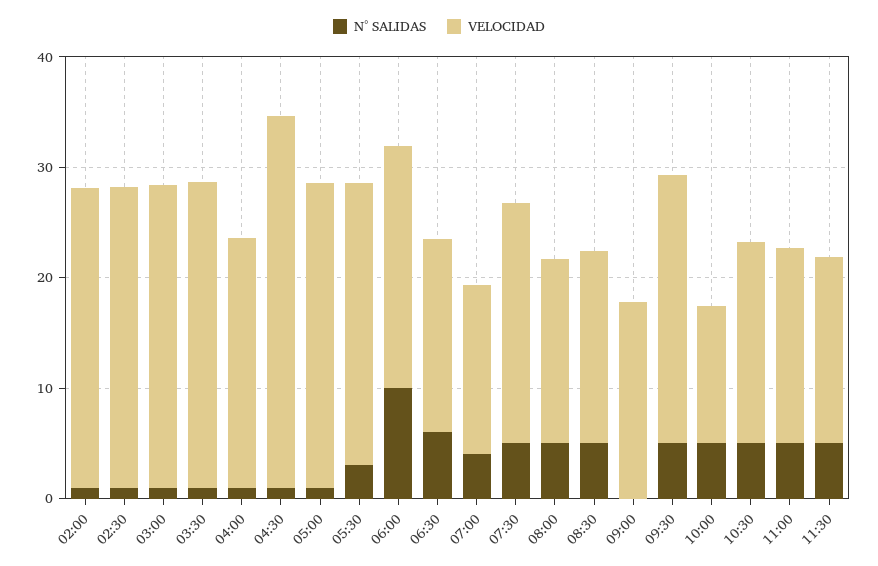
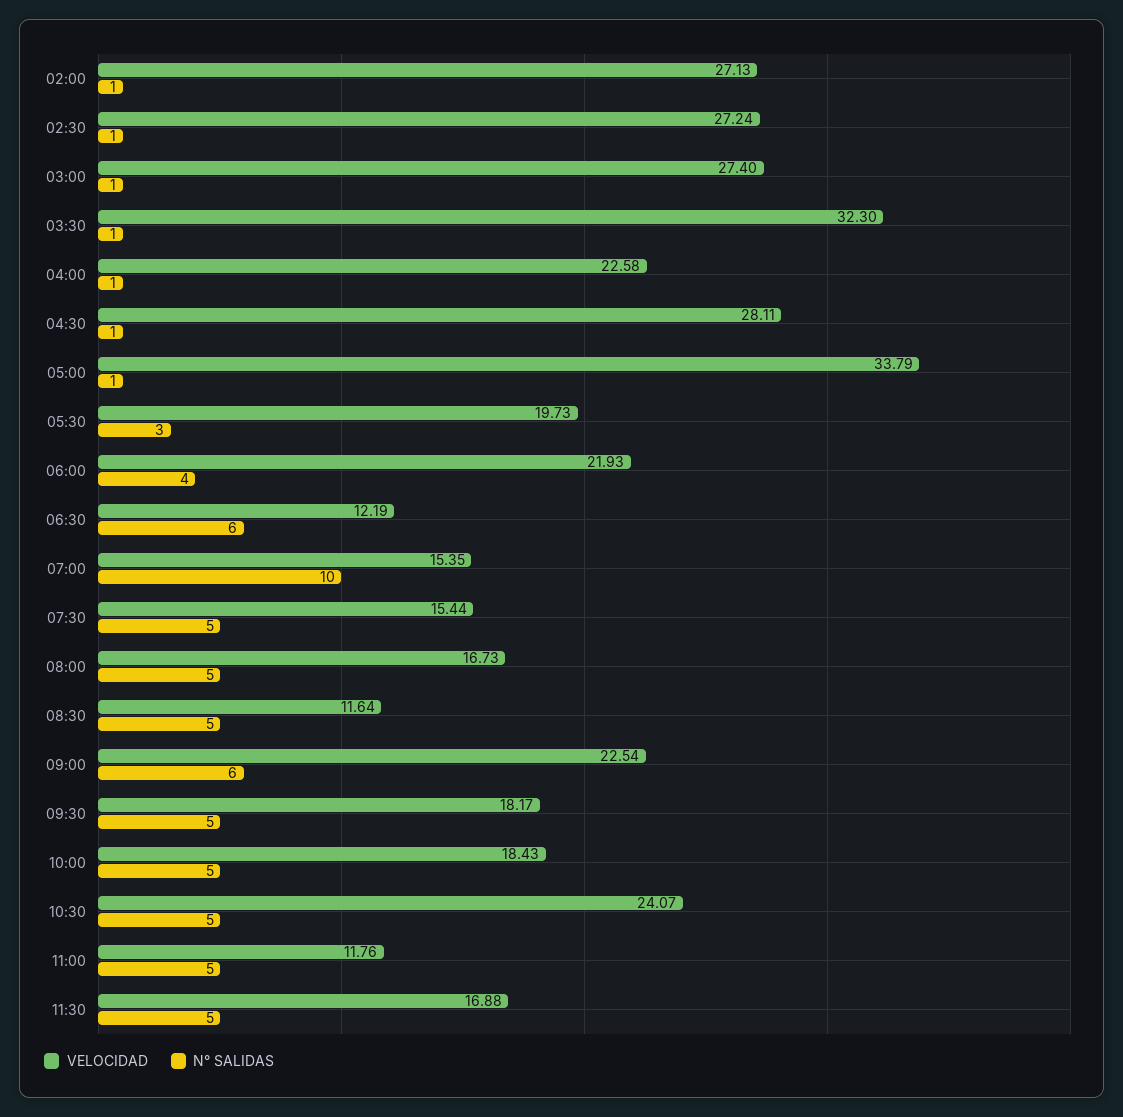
VELOCIDAD, 03:30: 28 -> 32.3
VELOCIDAD, 04:30: 34 -> 28.11
VELOCIDAD, 05:00: 28 -> 33.79
VELOCIDAD, 05:30: 26 -> 19.73
N° SALIDAS, 06:00: 10 -> 4
VELOCIDAD, 06:30: 18 -> 12.19
N° SALIDAS, 07:00: 4 -> 10
VELOCIDAD, 07:30: 22 -> 15.44
VELOCIDAD, 08:30: 18 -> 11.64
N° SALIDAS, 09:00: 0 -> 6
VELOCIDAD, 09:00: 18 -> 22.54
VELOCIDAD, 09:30: 24 -> 18.17
VELOCIDAD, 10:00: 12 -> 18.43
VELOCIDAD, 10:30: 18 -> 24.07
VELOCIDAD, 11:00: 18 -> 11.76

